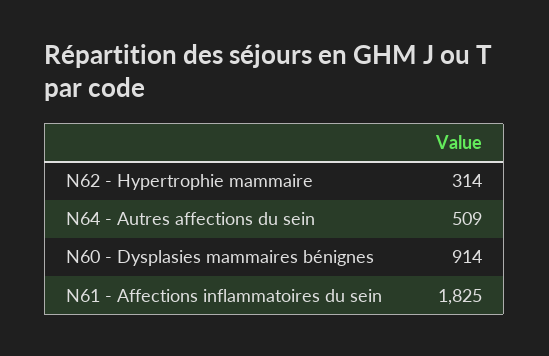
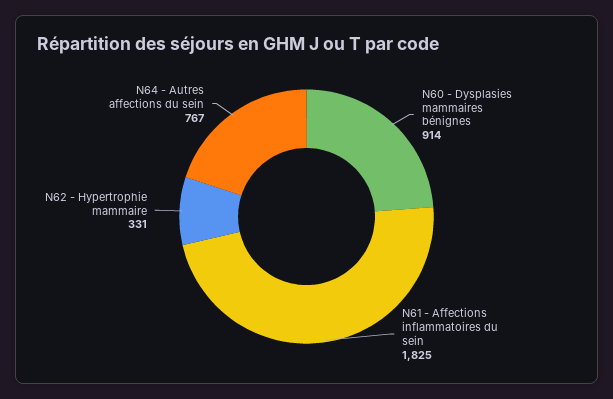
N62 - Hypertrophie mammaire: 314 -> 331
N64 - Autres affections du sein: 509 -> 767

